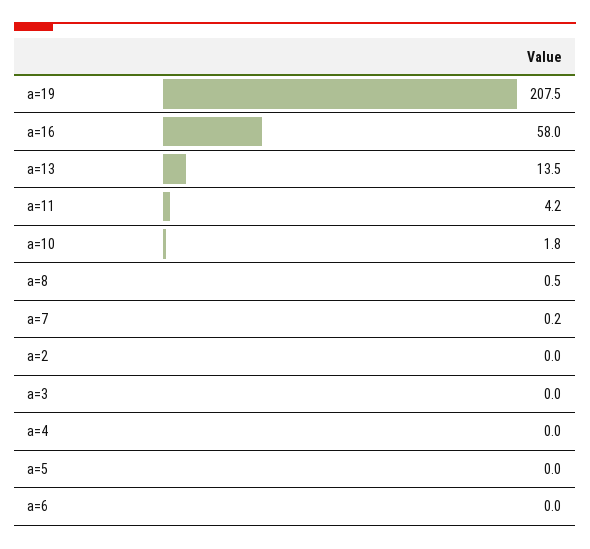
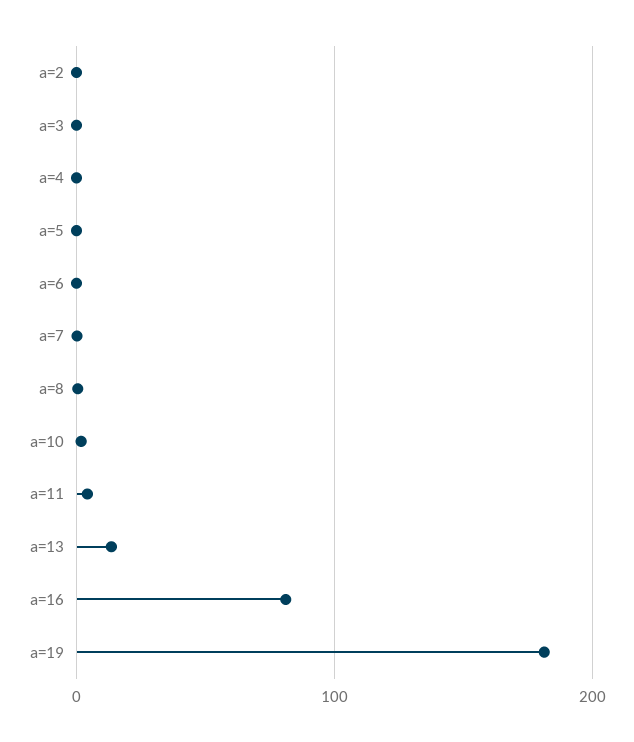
a=19: 207.5 -> 180
a=16: 58 -> 80

